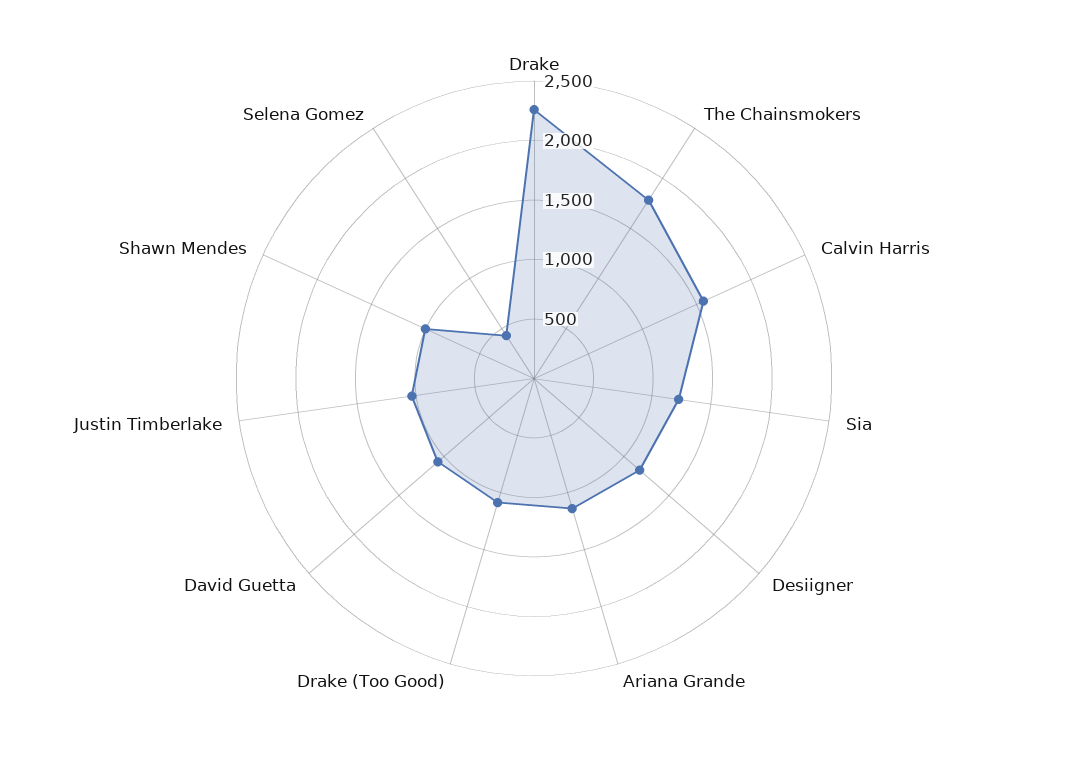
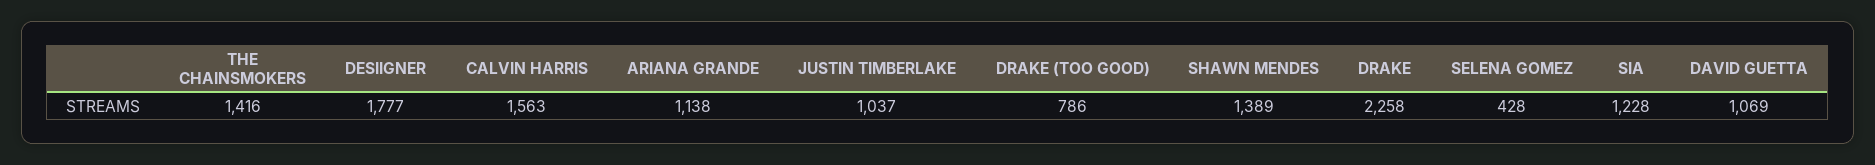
The Chainsmokers: 1800 -> 1416
Desiigner: 1200 -> 1777
Drake (Too Good): 1100 -> 786
Shawn Mendes: 1000 -> 1389

